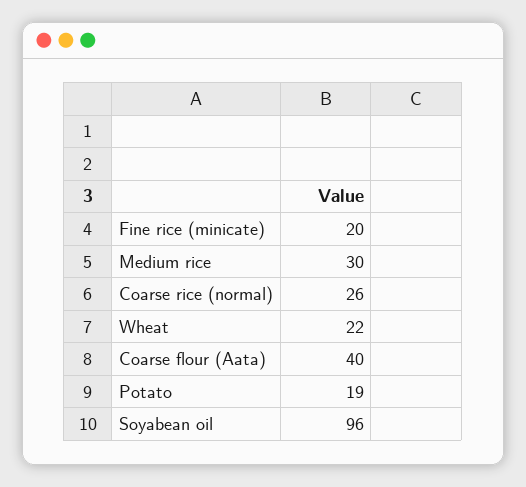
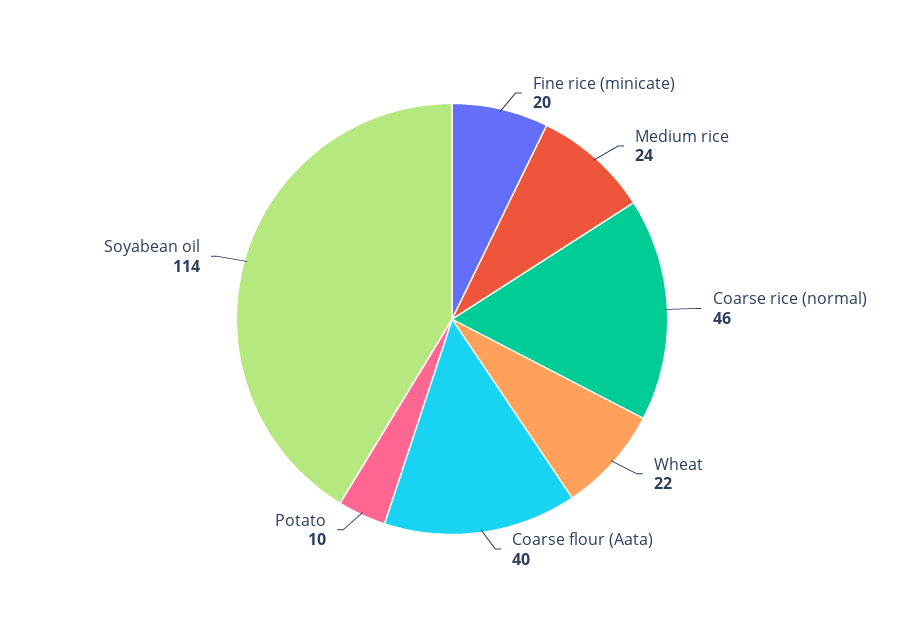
Medium rice: 30 -> 24
Coarse rice (normal): 26 -> 46
Potato: 19 -> 10
Soyabean oil: 96 -> 114

